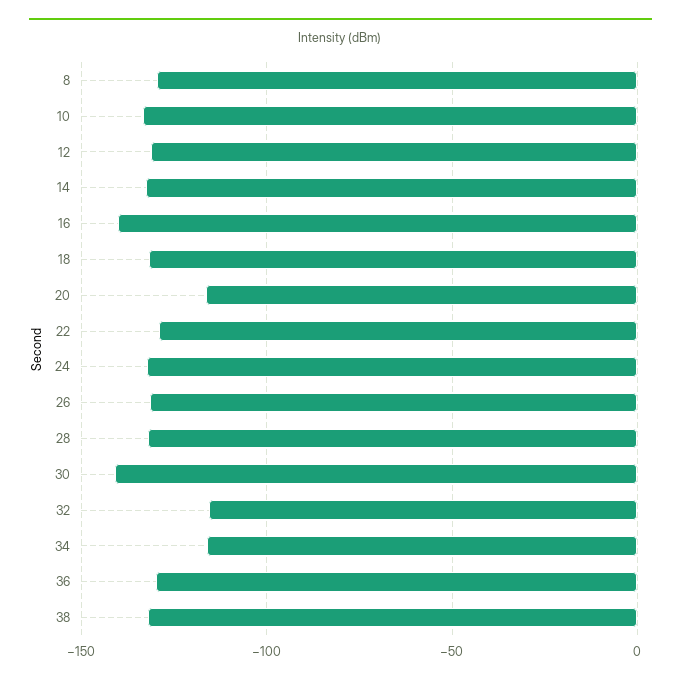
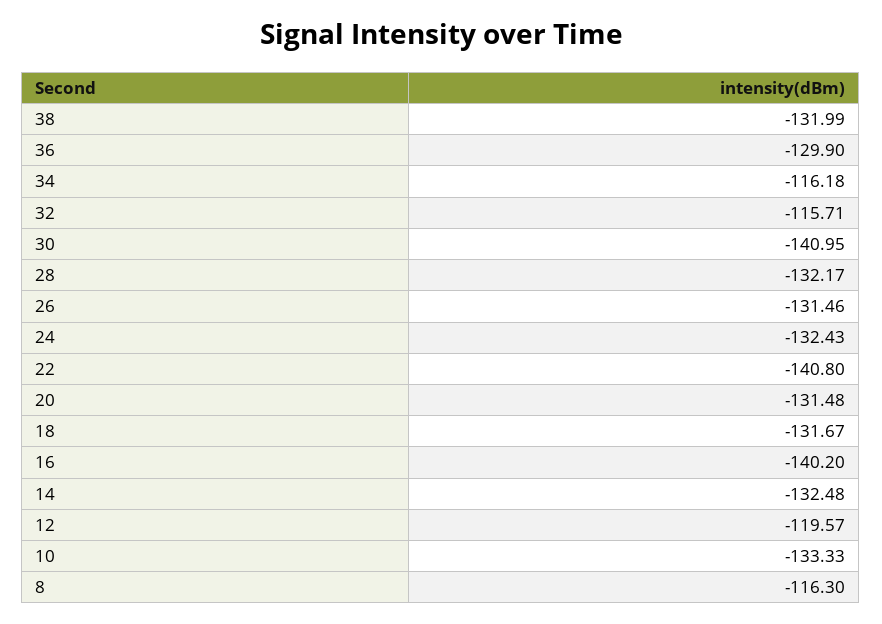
8: -130 -> -116.3
12: -130 -> -119.57
20: -115 -> -131.48
22: -130 -> -140.8

